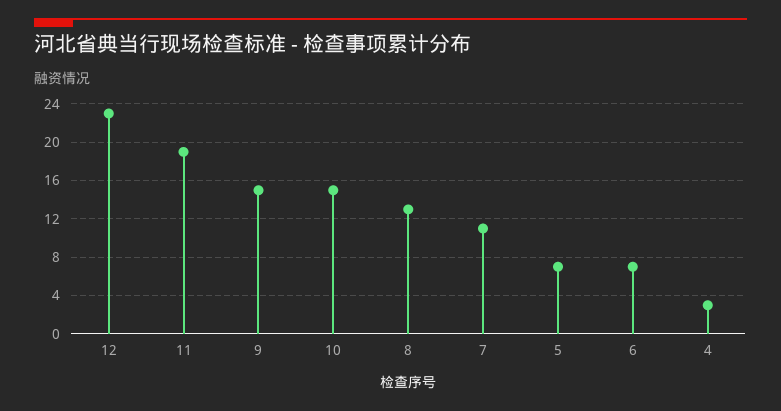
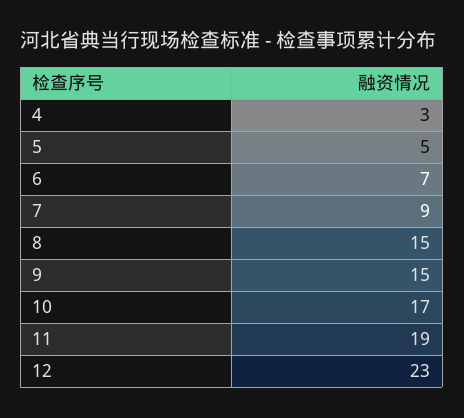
10: 15 -> 17
8: 13 -> 15
7: 11 -> 9
5: 7 -> 5

